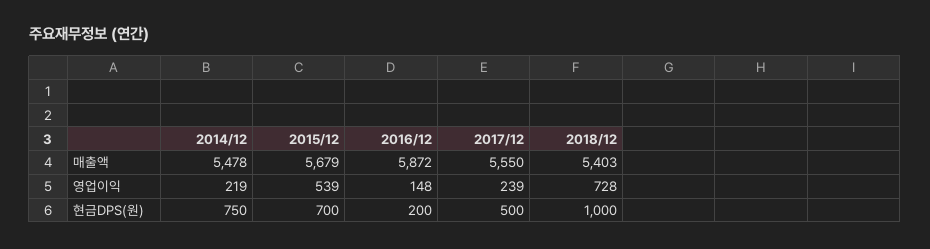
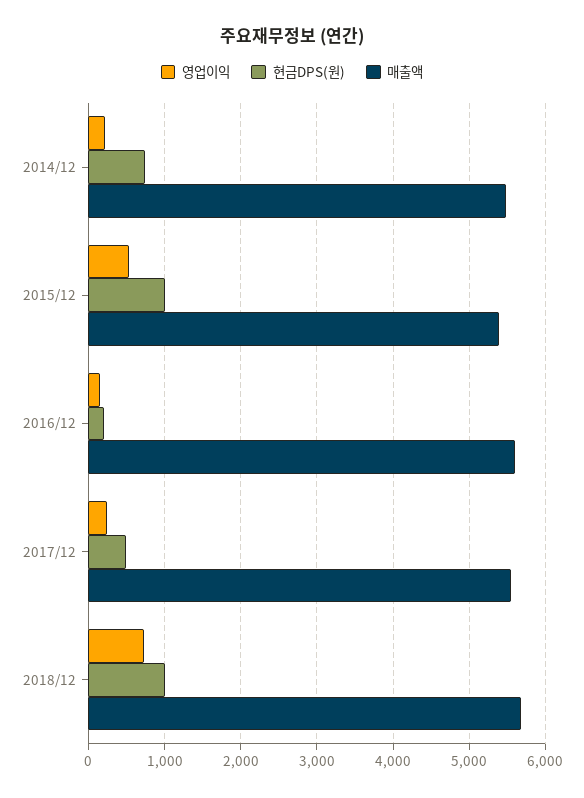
매출액, 2015/12: 5679 -> 5400
매출액, 2016/12: 5872 -> 5600
매출액, 2018/12: 5403 -> 5700
현금DPS(원), 2015/12: 700 -> 1000

